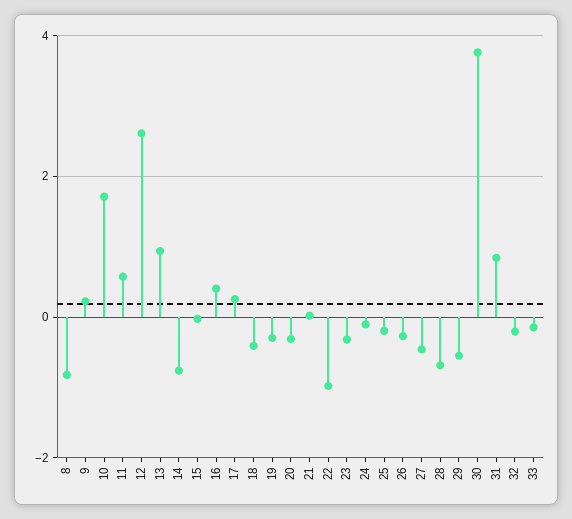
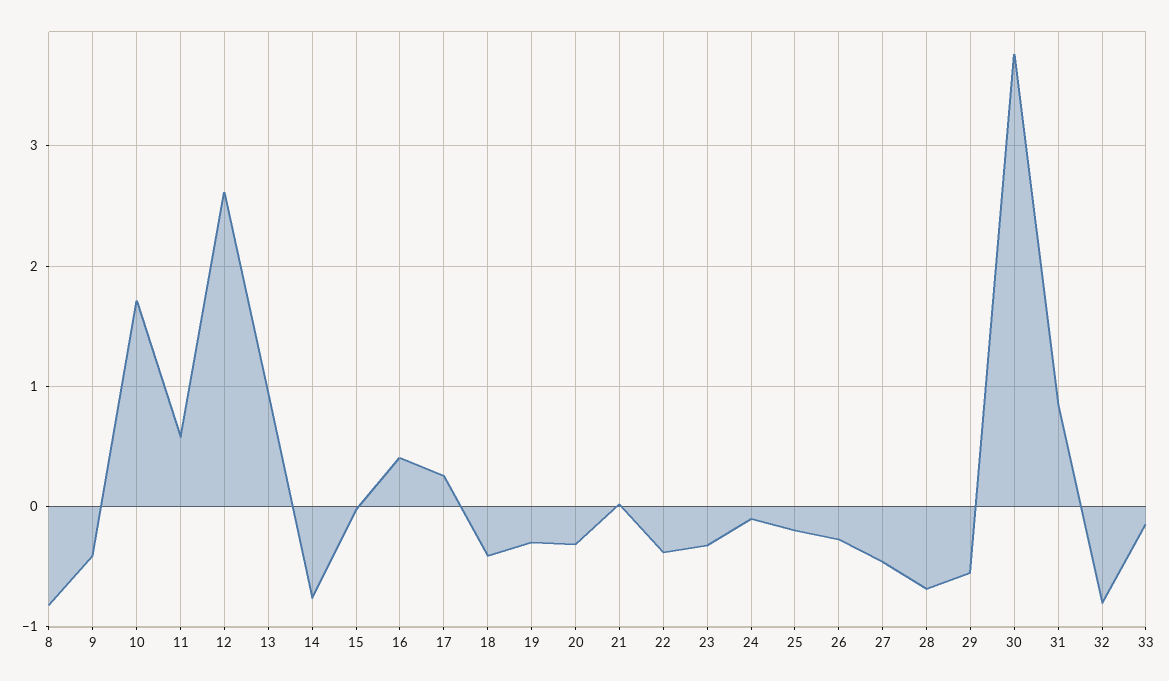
9: 0.2 -> -0.4
22: -1 -> -0.4
32: -0.2 -> -0.8

